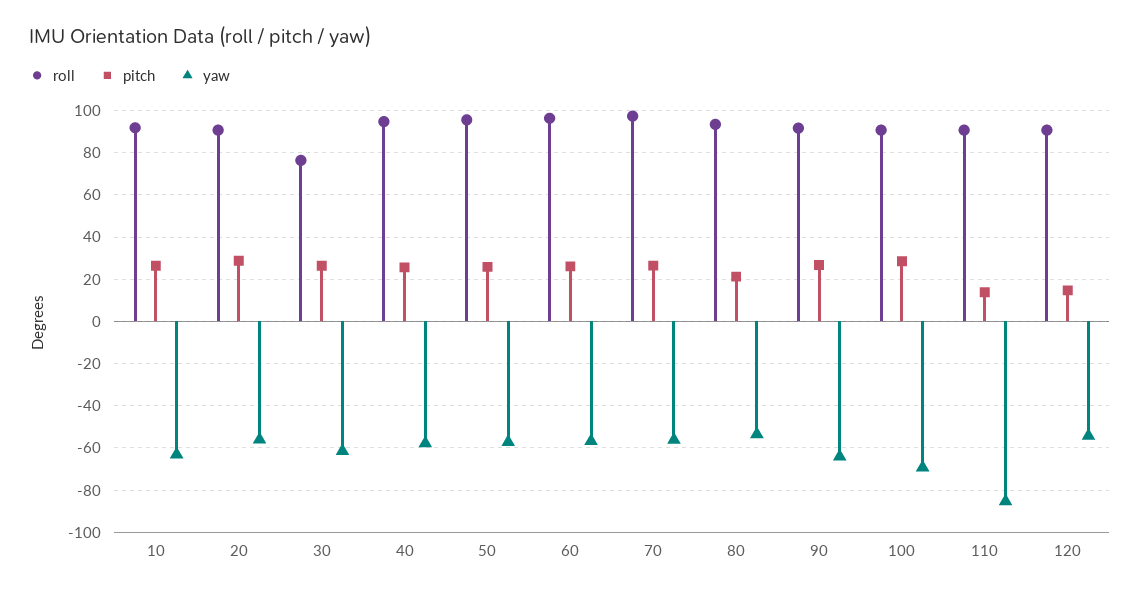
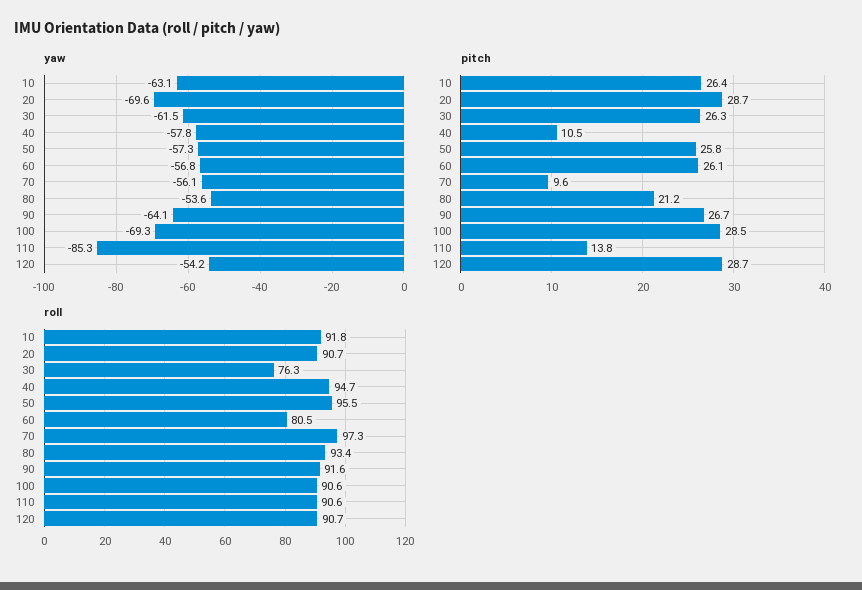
yaw, 20: -55 -> -69.6
pitch, 40: 25 -> 10.5
roll, 60: 95 -> 80.5
pitch, 70: 25 -> 9.6
pitch, 120: 15 -> 28.7

